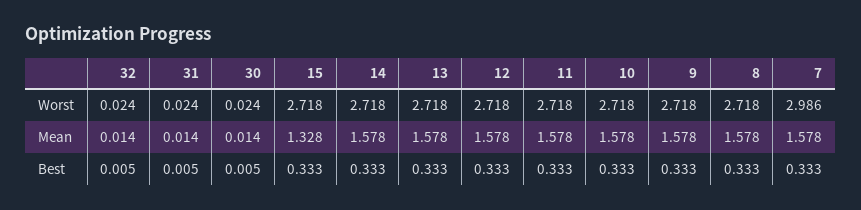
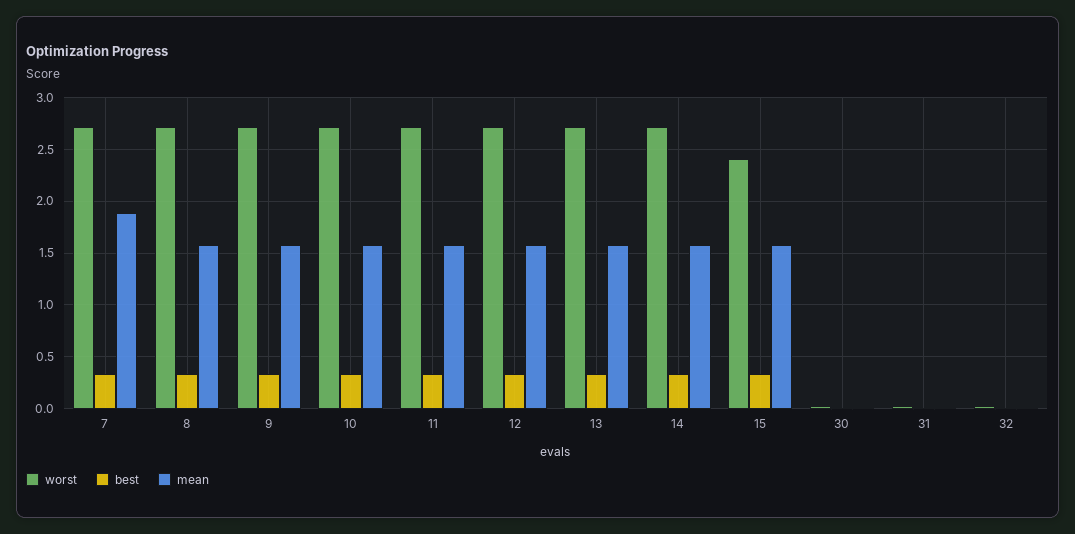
Worst, 15: 2.718 -> 2.4
Worst, 7: 2.986 -> 2.7
Mean, 15: 1.328 -> 1.6
Mean, 7: 1.578 -> 1.9

